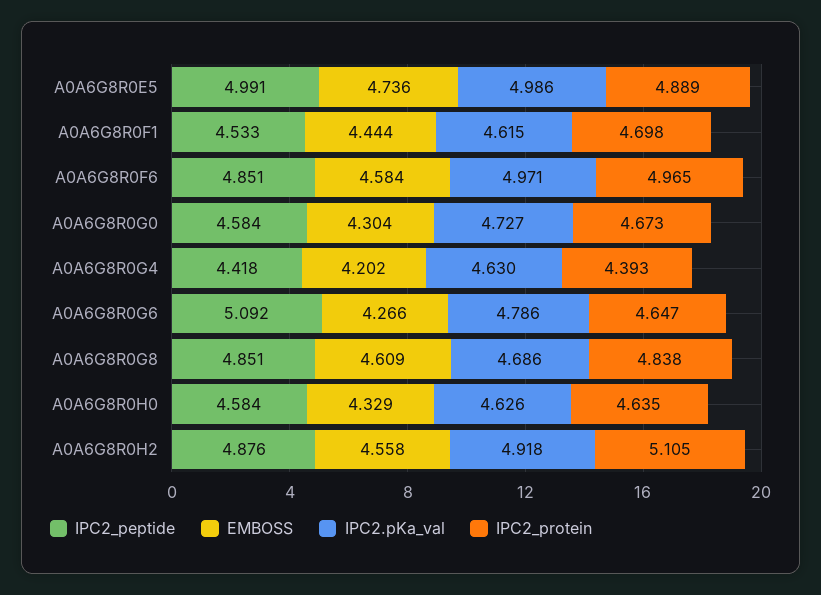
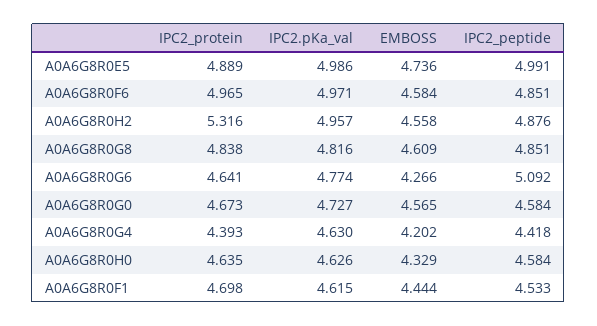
EMBOSS, A0A6G8R0G0: 4.304 -> 4.565
IPC2.pKa_val, A0A6G8R0G6: 4.786 -> 4.774
IPC2_protein, A0A6G8R0G6: 4.647 -> 4.641
IPC2.pKa_val, A0A6G8R0G8: 4.686 -> 4.816
IPC2.pKa_val, A0A6G8R0H2: 4.918 -> 4.957
IPC2_protein, A0A6G8R0H2: 5.105 -> 5.316

